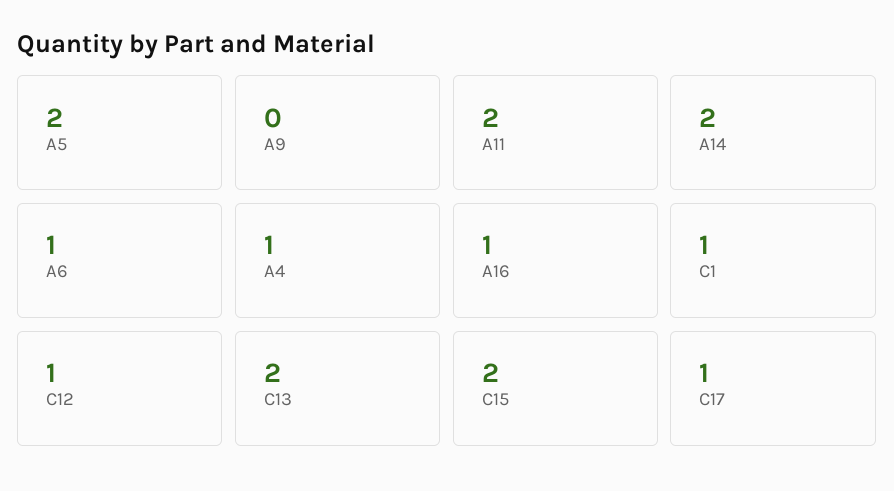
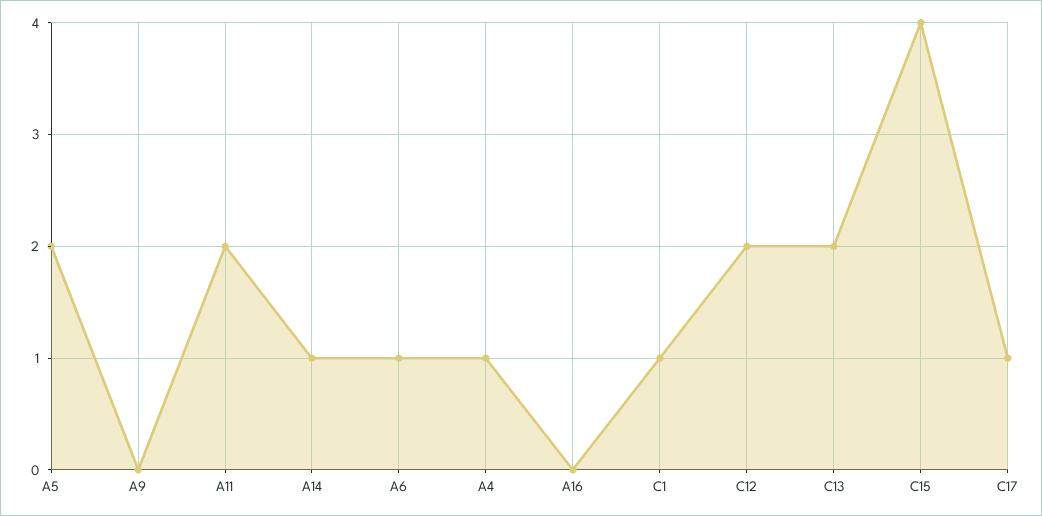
A14: 2 -> 1
A16: 1 -> 0
C12: 1 -> 2
C15: 2 -> 4

